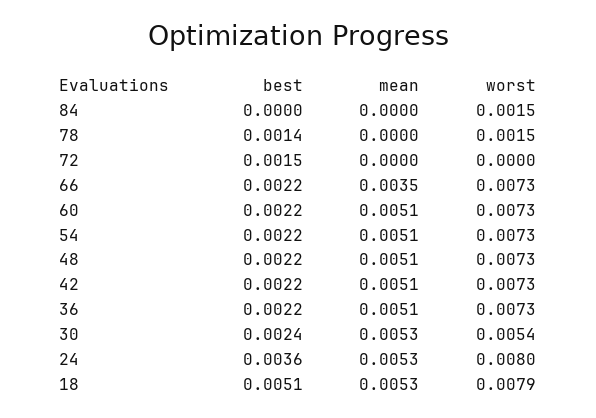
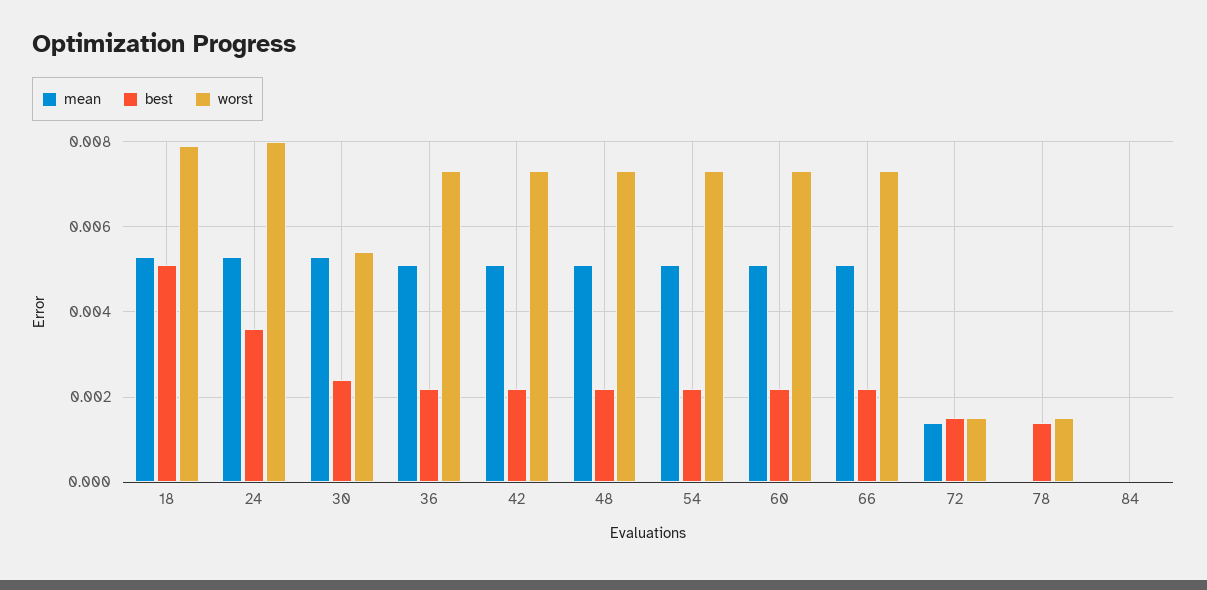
worst, 84: 0.0015 -> 0
mean, 72: 0 -> 0.0015
worst, 72: 0 -> 0.0015
mean, 66: 0.0035 -> 0.005

